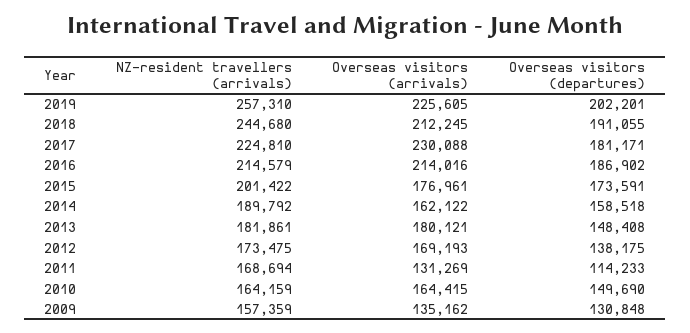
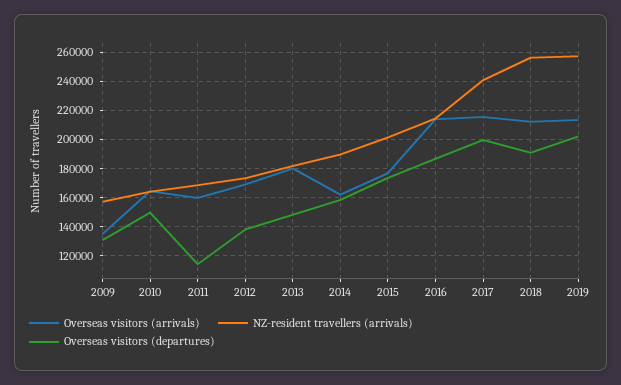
Overseas visitors (arrivals), 2019: 225605 -> 215000
NZ-resident travellers (arrivals), 2018: 244680 -> 255000
NZ-resident travellers (arrivals), 2017: 224810 -> 240000
Overseas visitors (arrivals), 2017: 230088 -> 215000
Overseas visitors (departures), 2017: 181171 -> 200000
Overseas visitors (arrivals), 2011: 131269 -> 160000

